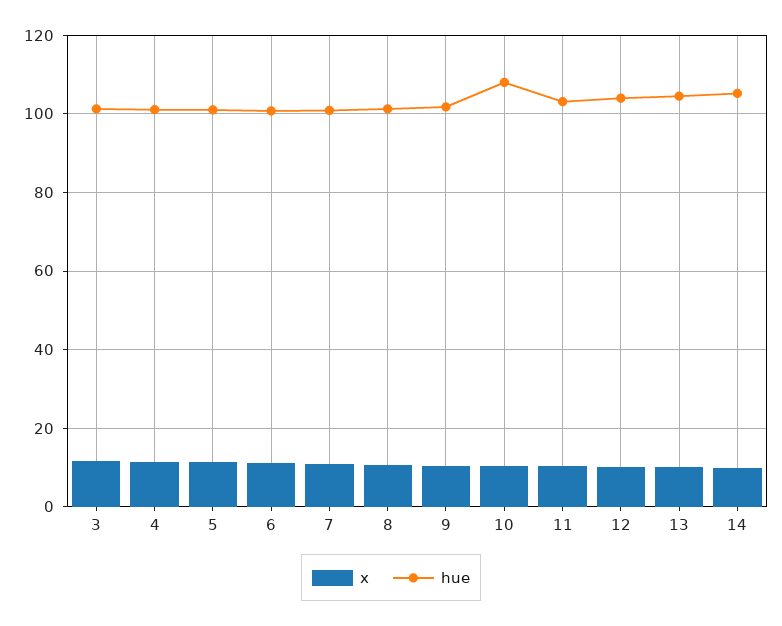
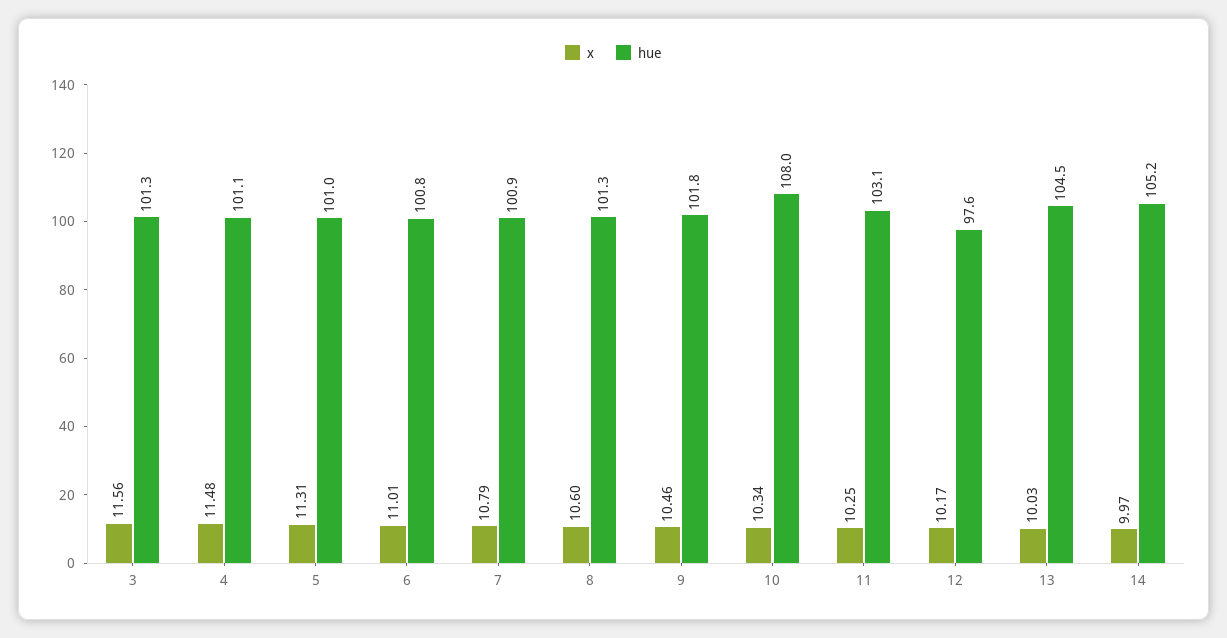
hue, 12: 104 -> 97.6

